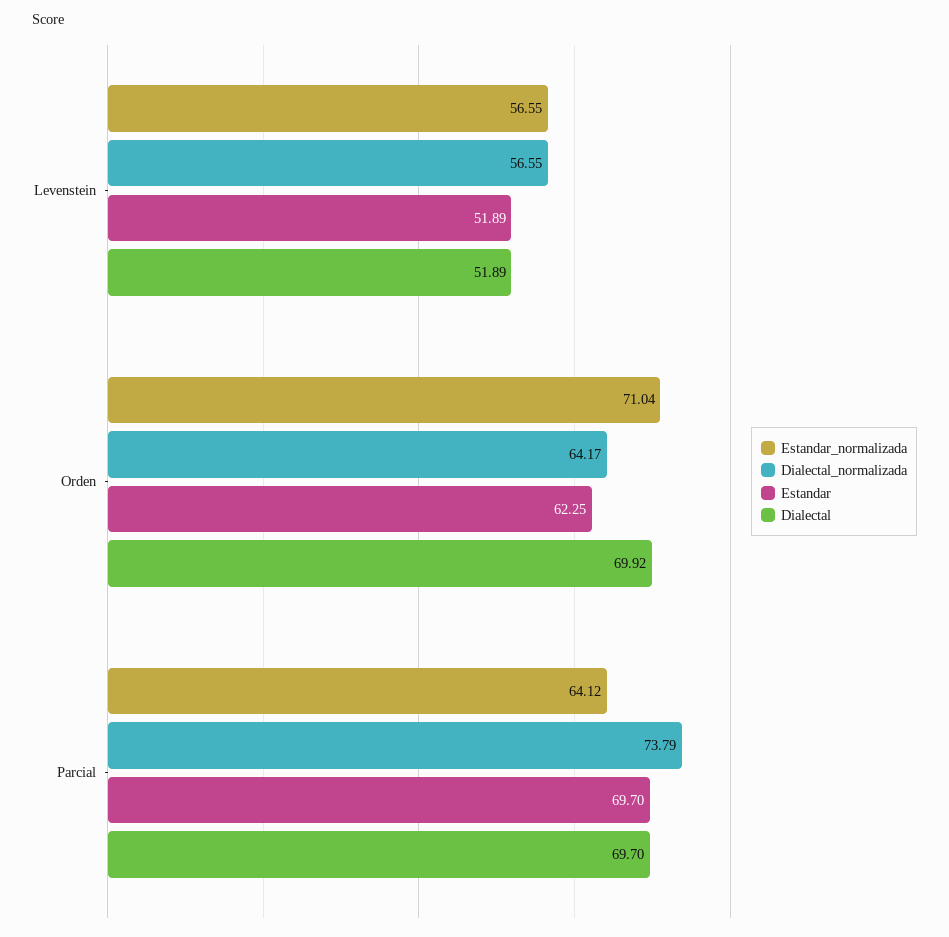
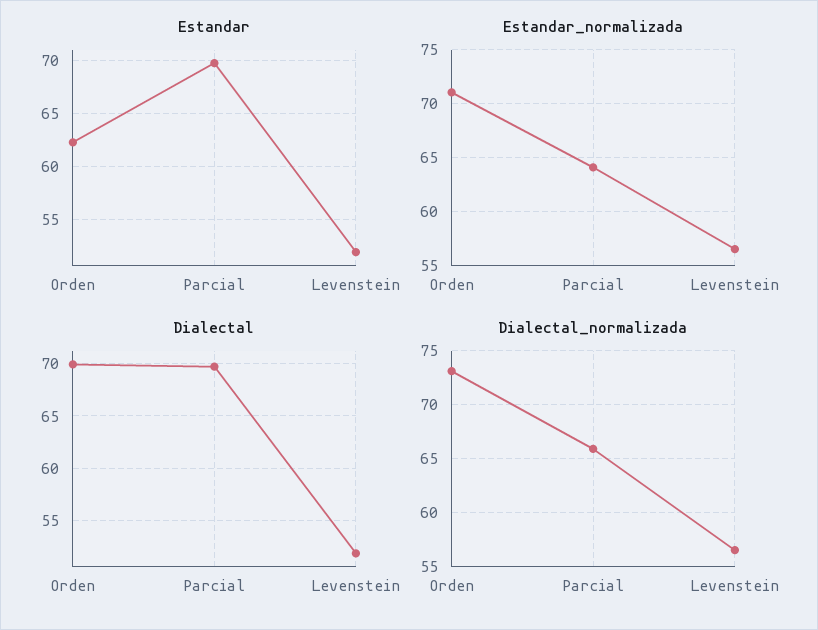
Dialectal_normalizada, Orden: 64.17 -> 73
Dialectal_normalizada, Parcial: 73.79 -> 66

